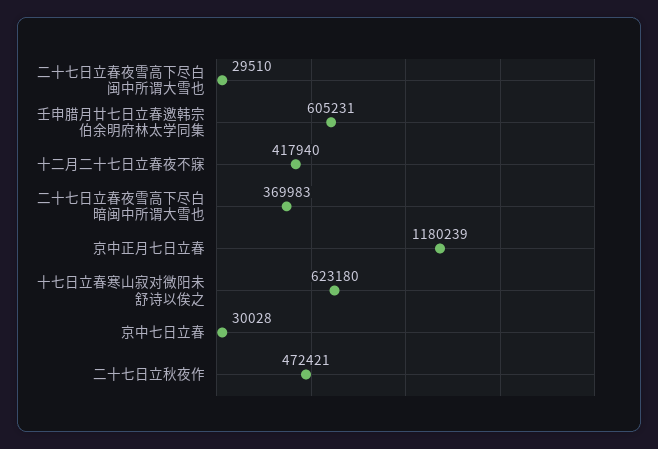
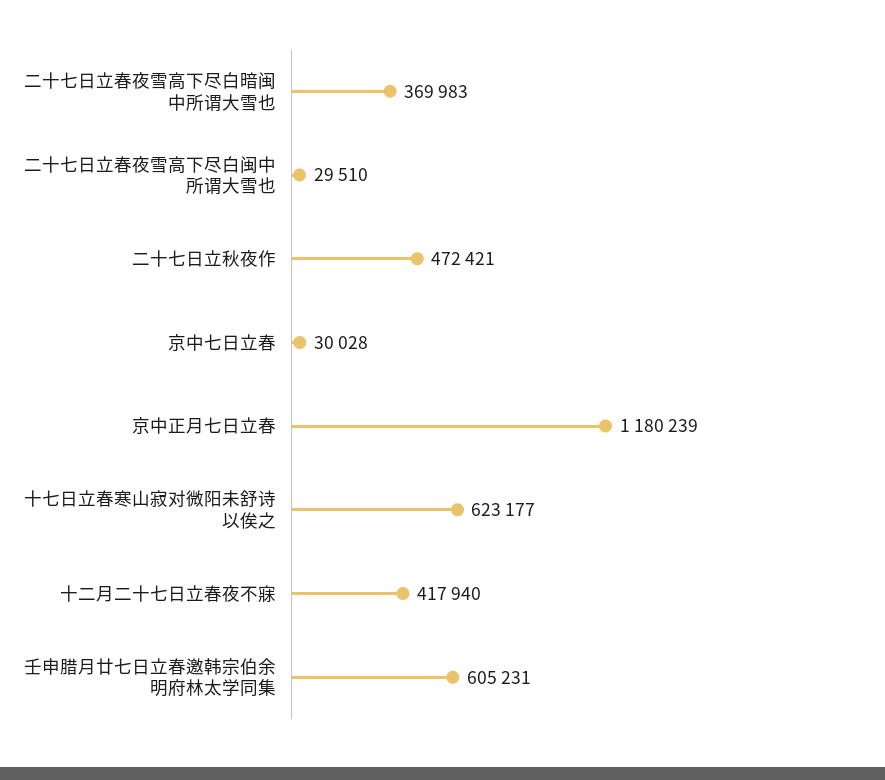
十七日立春寒山寂对微阳未舒诗以俟之: 623180 -> 623177

